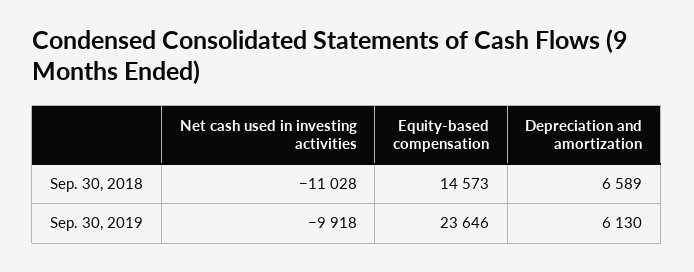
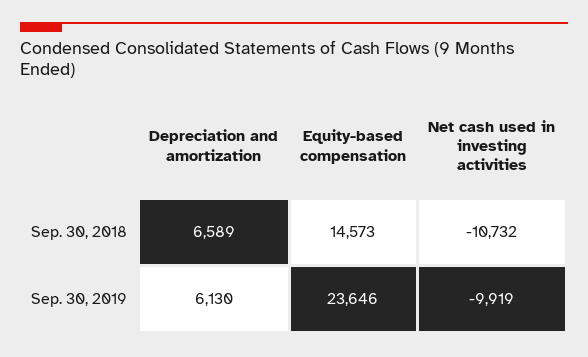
Net cash used in investing activities, Sep. 30, 2018: -11028 -> -10732
Net cash used in investing activities, Sep. 30, 2019: -9918 -> -9919

